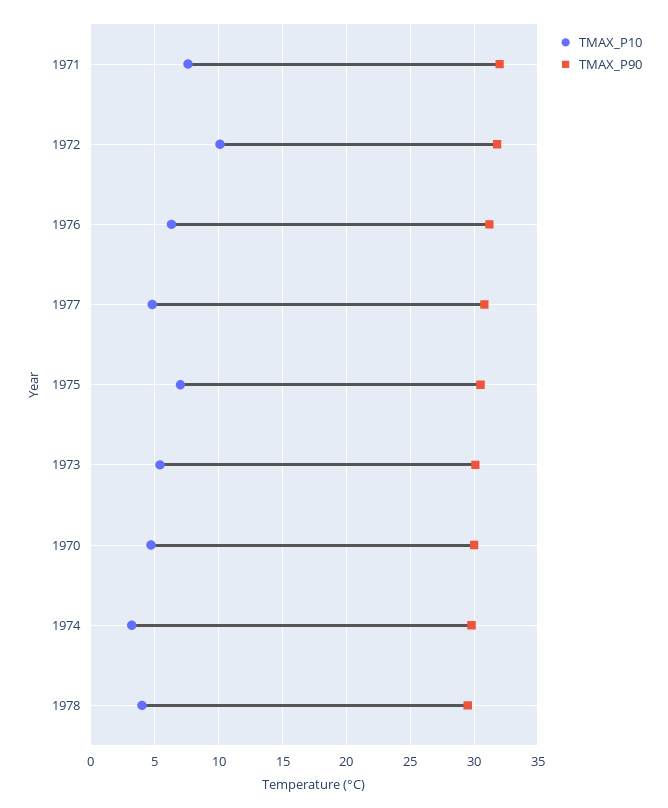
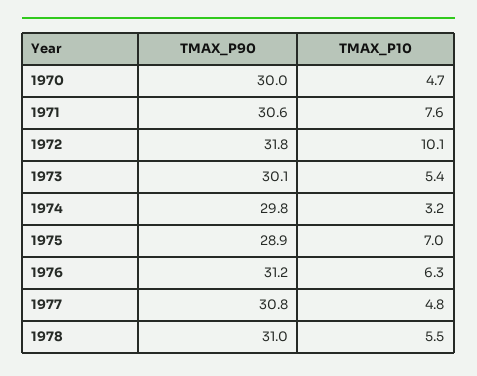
TMAX_P90, 1971: 32 -> 30.6
TMAX_P90, 1975: 30.5 -> 28.9
TMAX_P10, 1978: 4 -> 5.5
TMAX_P90, 1978: 29.5 -> 31

